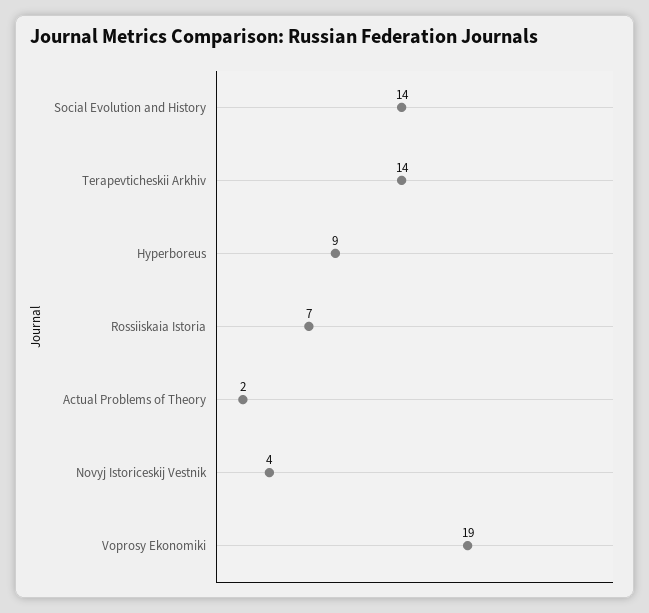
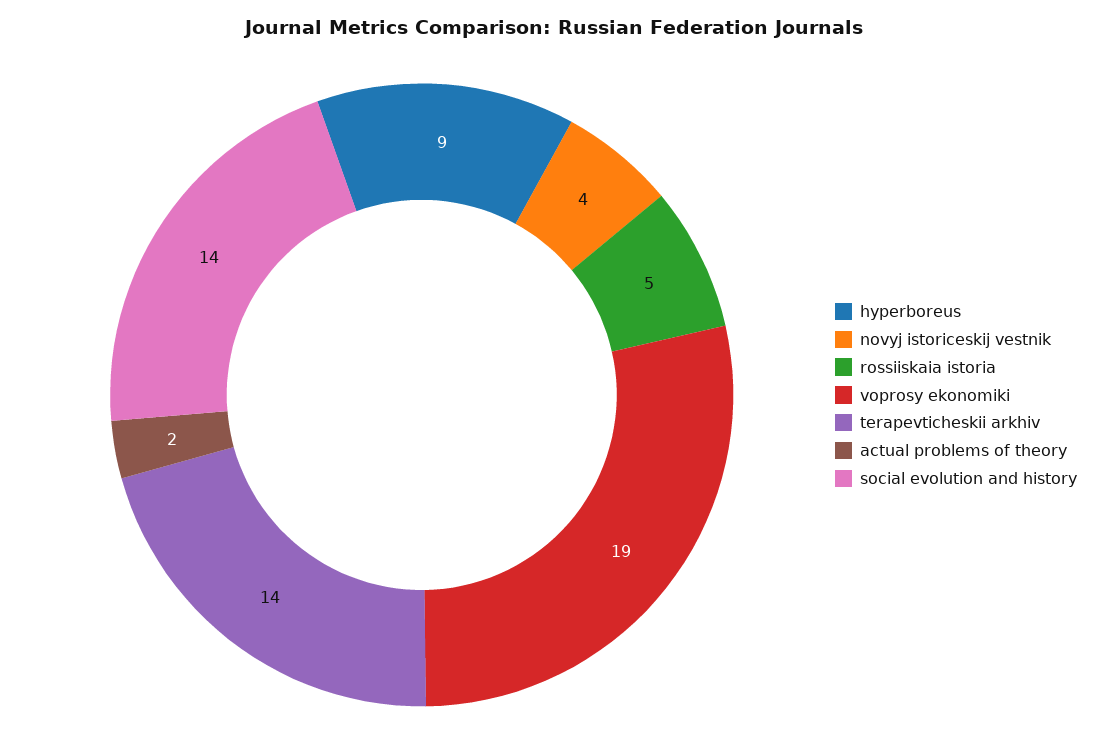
Rossiiskaia Istoria: 7 -> 5

